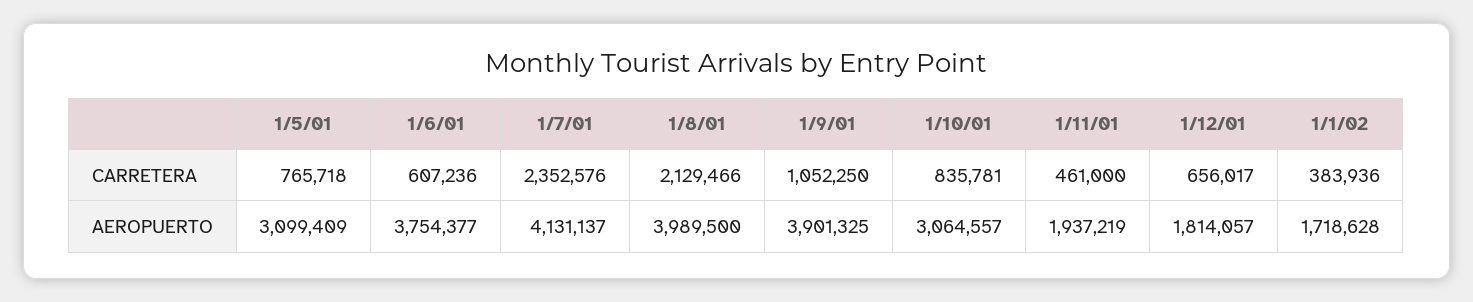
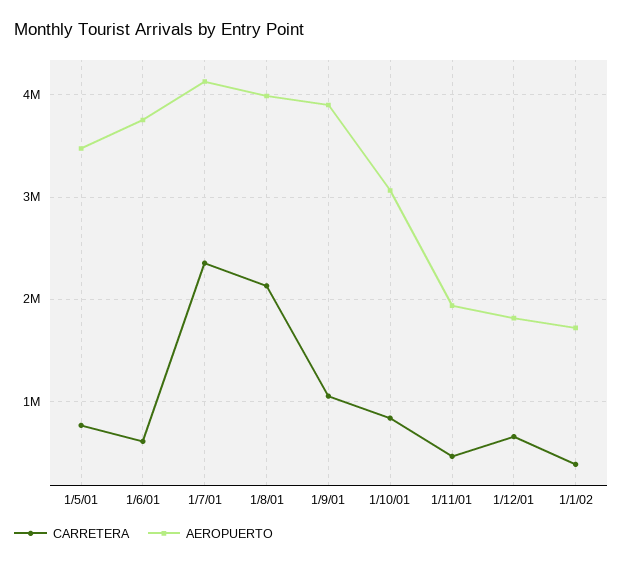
AEROPUERTO, 1/5/01: 3099409 -> 3500000

